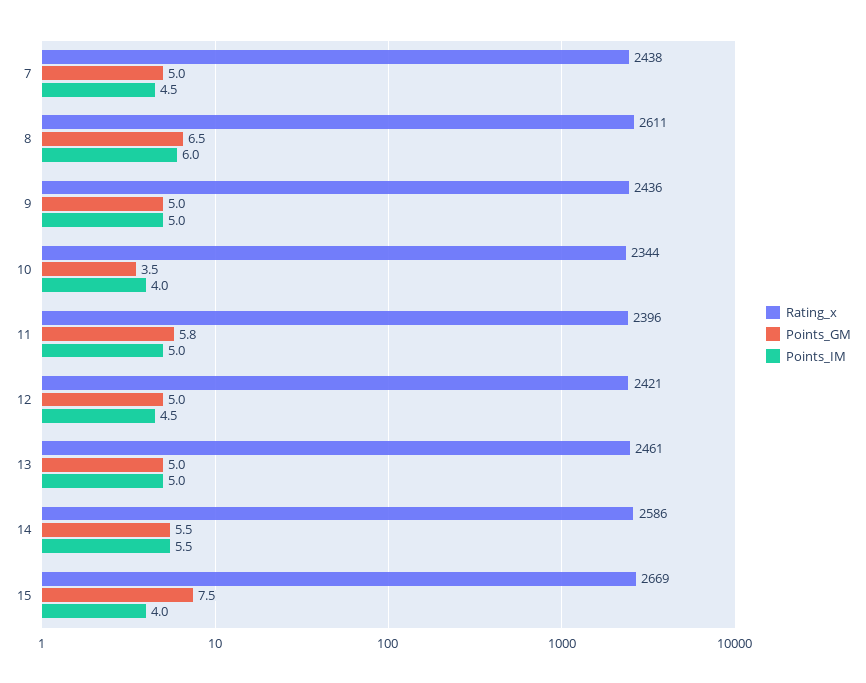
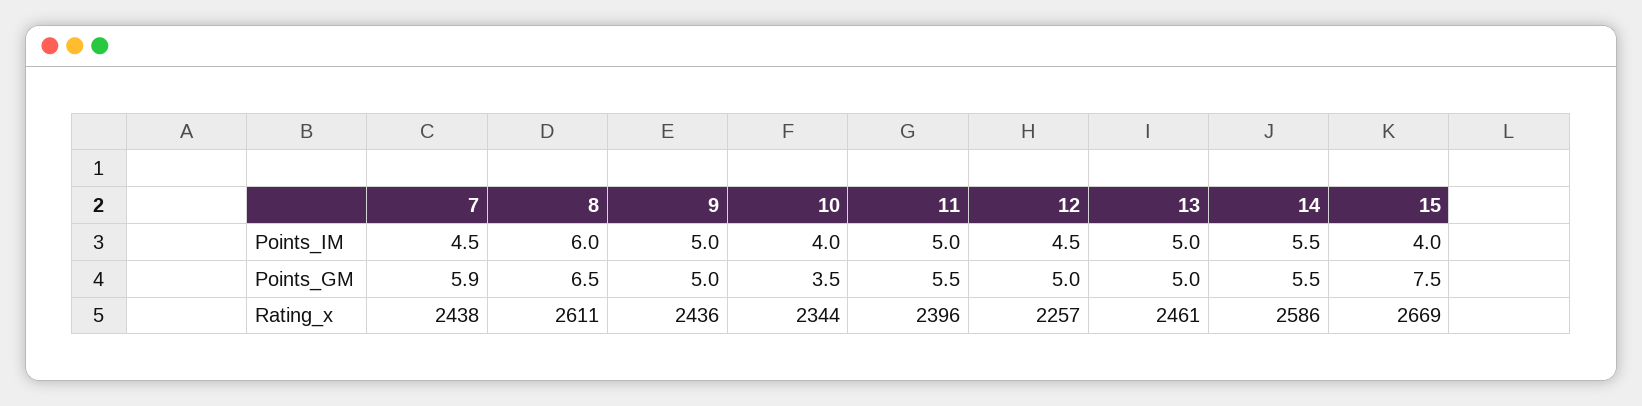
Points_GM, 7: 5 -> 5.9
Points_GM, 11: 5.8 -> 5.5
Rating_x, 12: 2421 -> 2257

